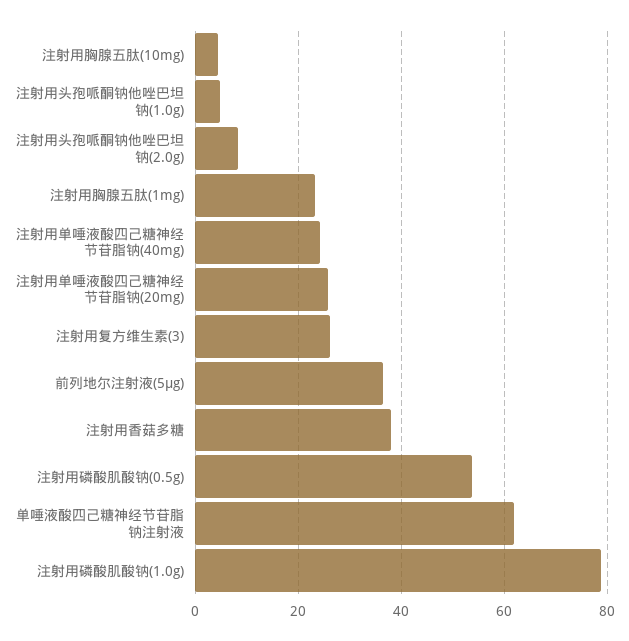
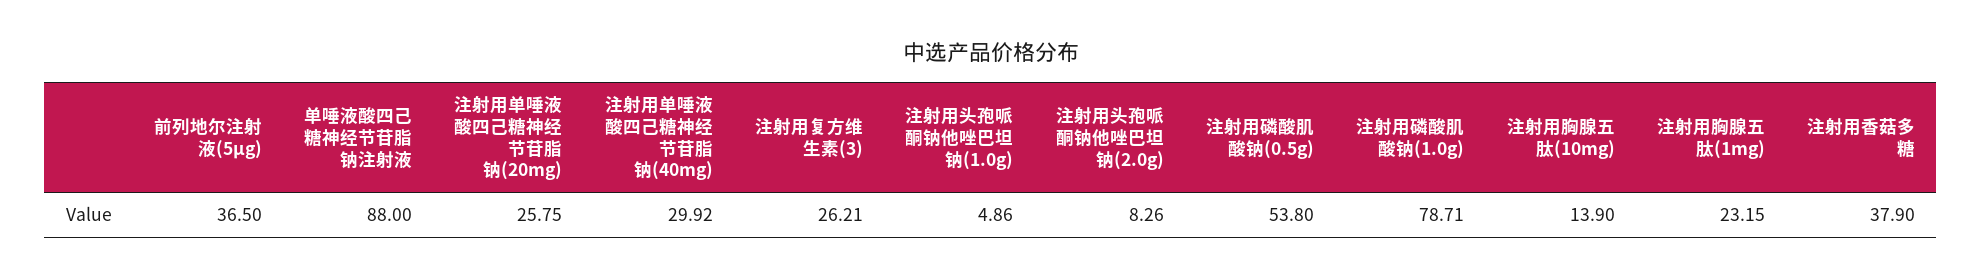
注射用胸腺五肽(10mg): 4 -> 13.9
注射用单唾液酸四己糖神经节苷脂钠(40mg): 24 -> 29.92
单唾液酸四己糖神经节苷脂钠注射液: 62 -> 88

